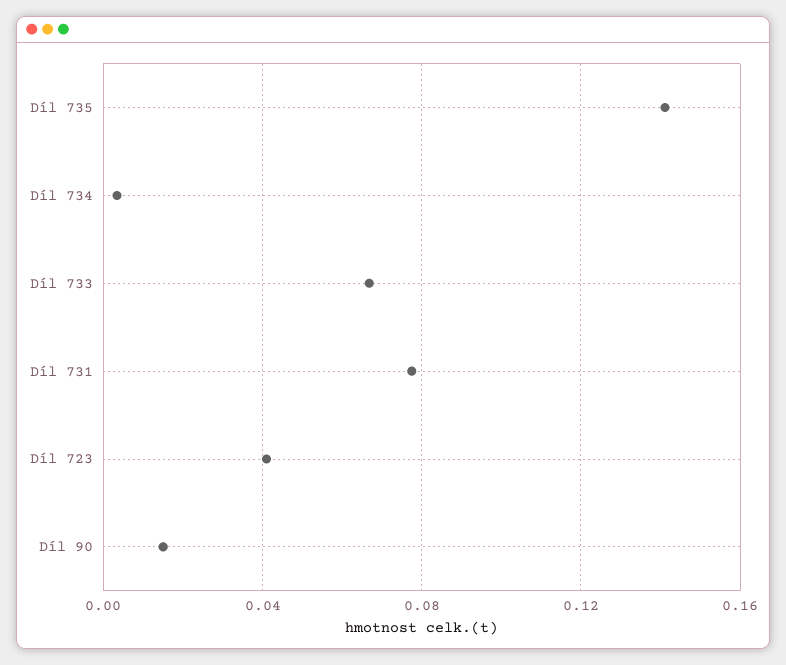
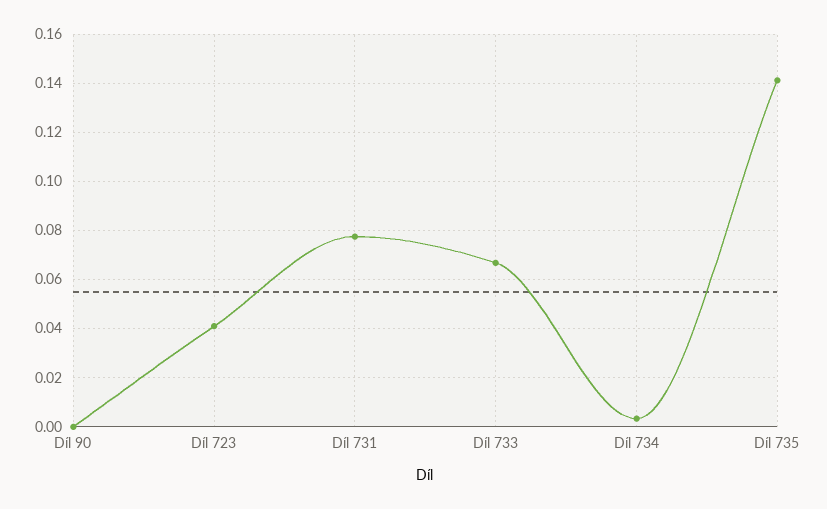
Díl 90: 0.015 -> 0

